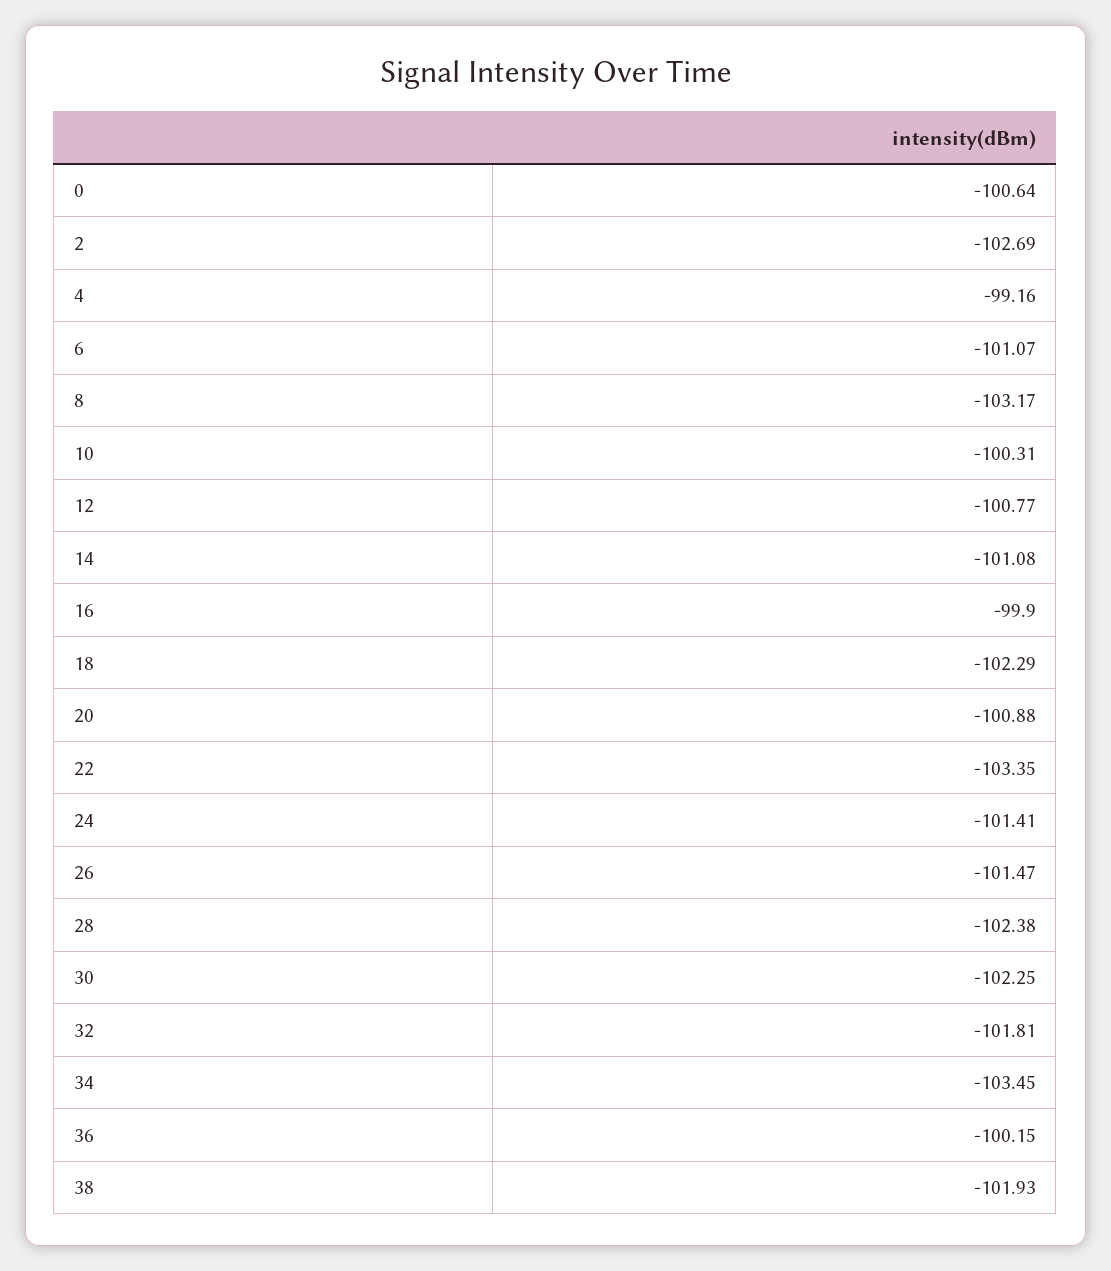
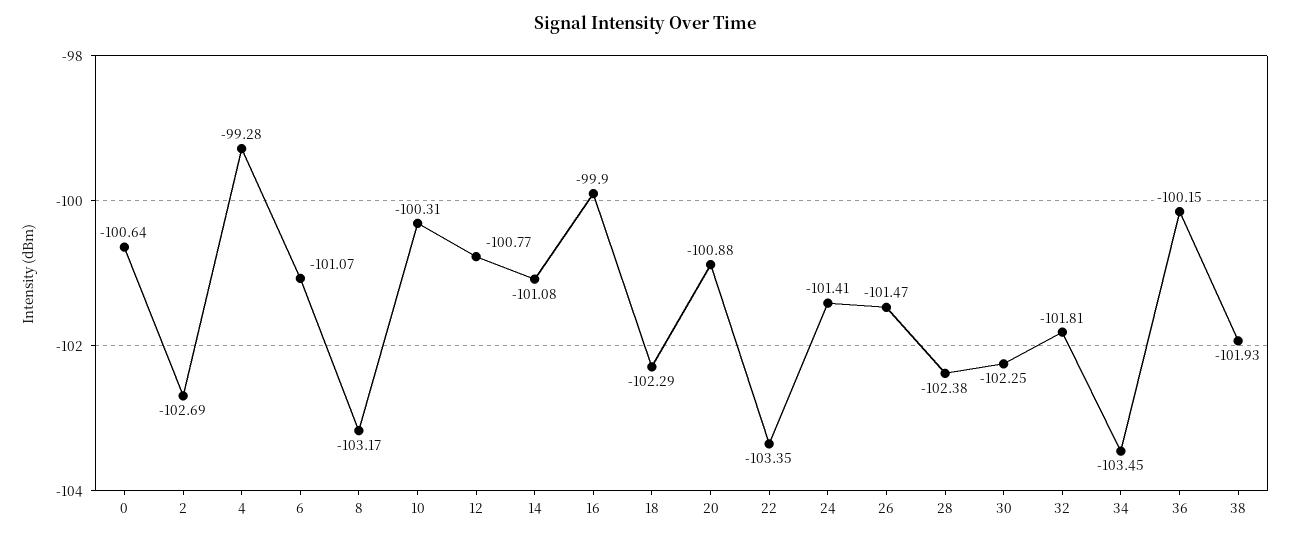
4: -99.16 -> -99.28

